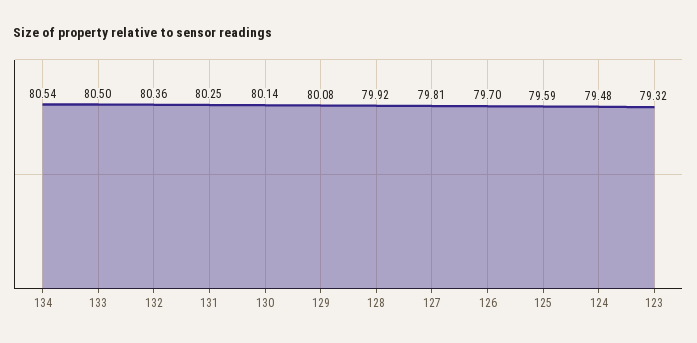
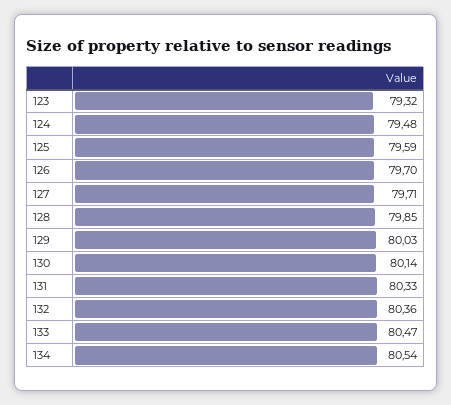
133: 80.5 -> 80.47
131: 80.25 -> 80.33
129: 80.08 -> 80.03
128: 79.92 -> 79.85
127: 79.81 -> 79.71

